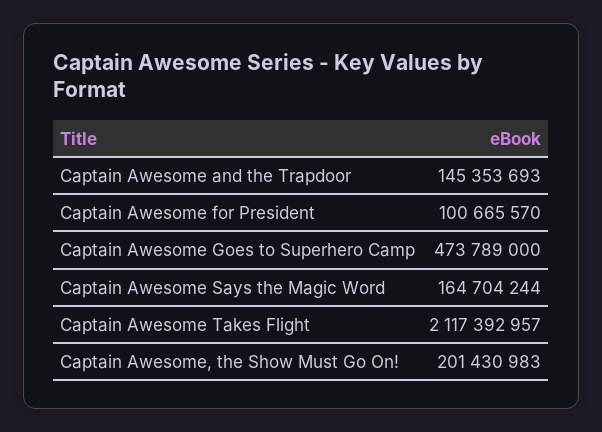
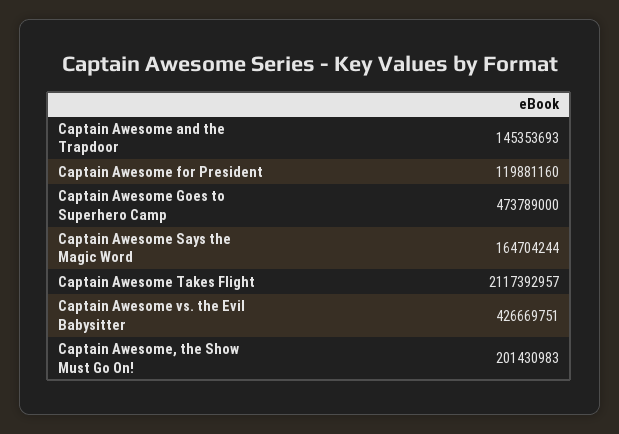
Captain Awesome for President: 100665570 -> 119881160
Captain Awesome vs. the Evil Babysitter: none -> 426669751

